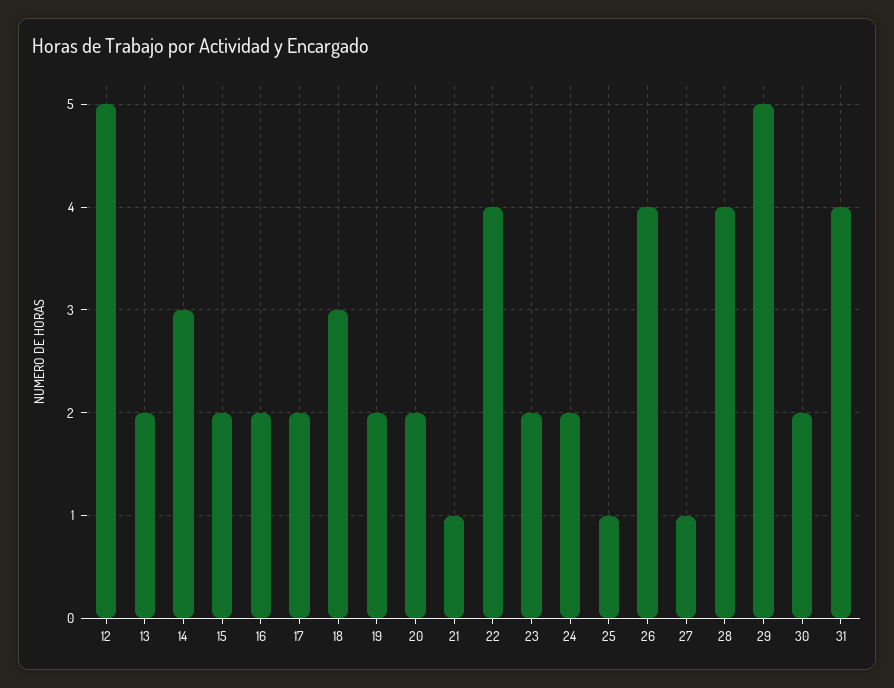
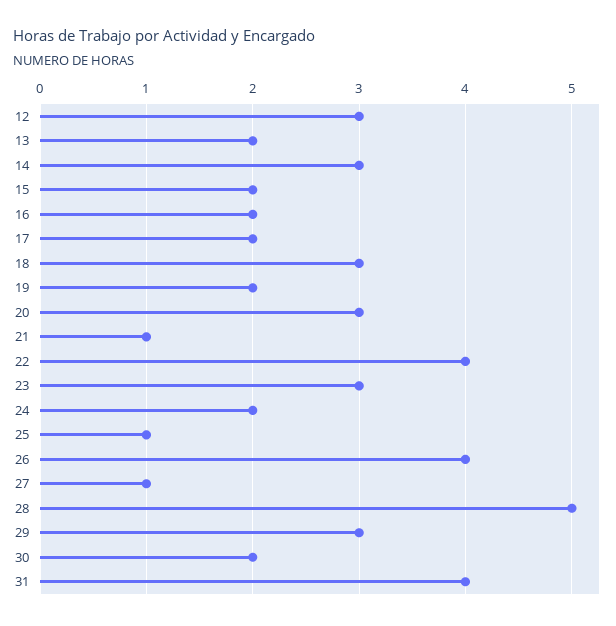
12: 5 -> 3
20: 2 -> 3
23: 2 -> 3
28: 4 -> 5
29: 5 -> 3

